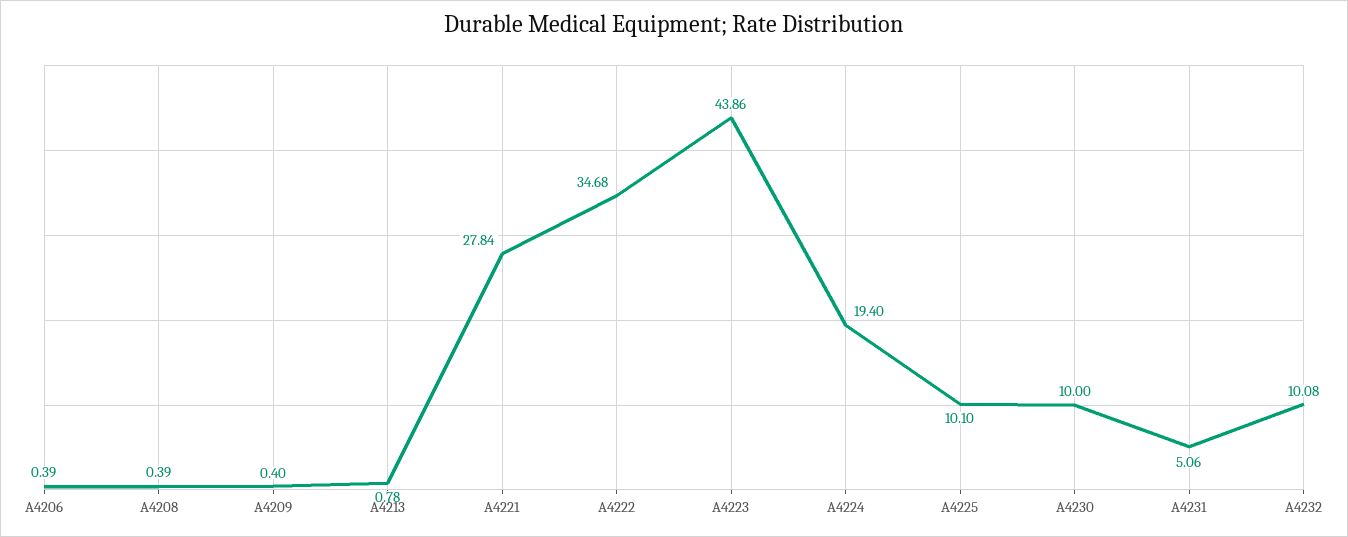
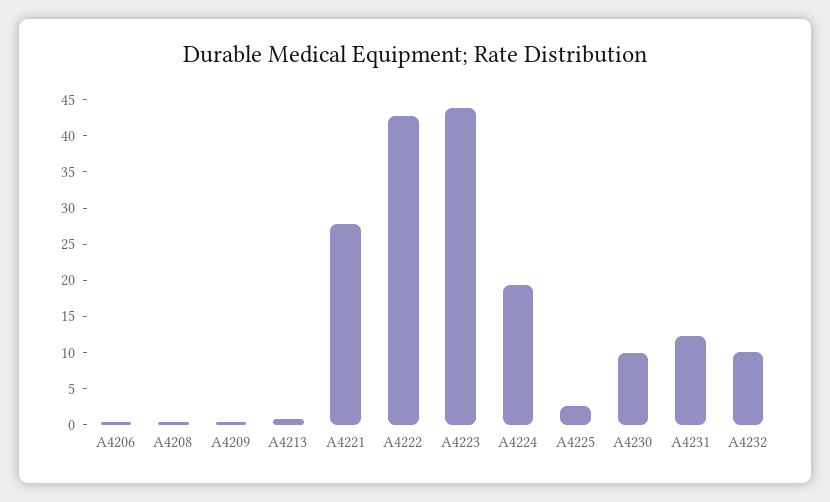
A4222: 34.68 -> 42.5
A4225: 10.1 -> 2.5
A4231: 5.06 -> 12.5

